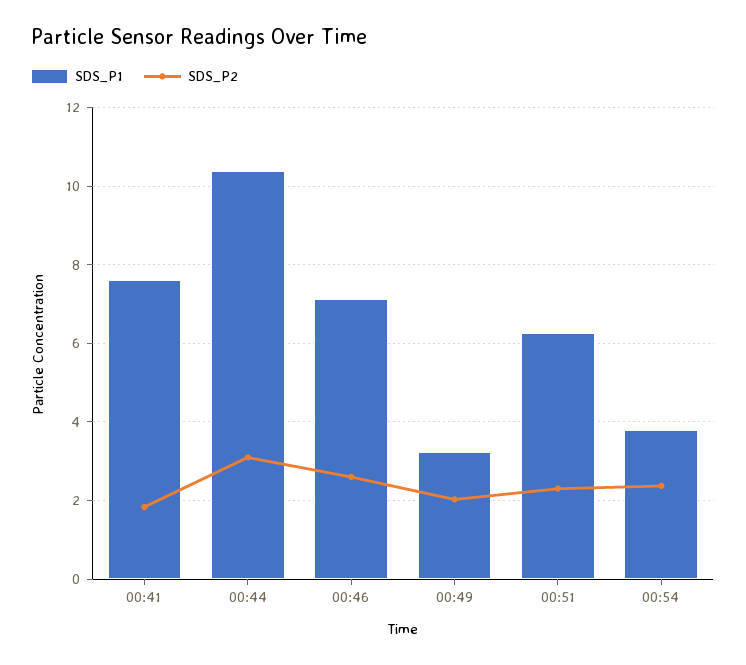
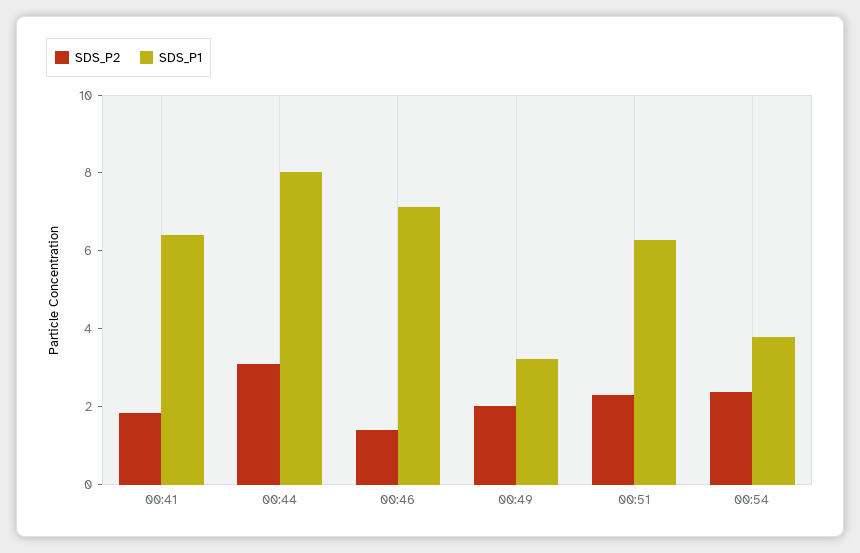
SDS_P1, 00:41: 7.6 -> 6.5
SDS_P1, 00:44: 10.4 -> 8
SDS_P2, 00:46: 2.6 -> 1.5

